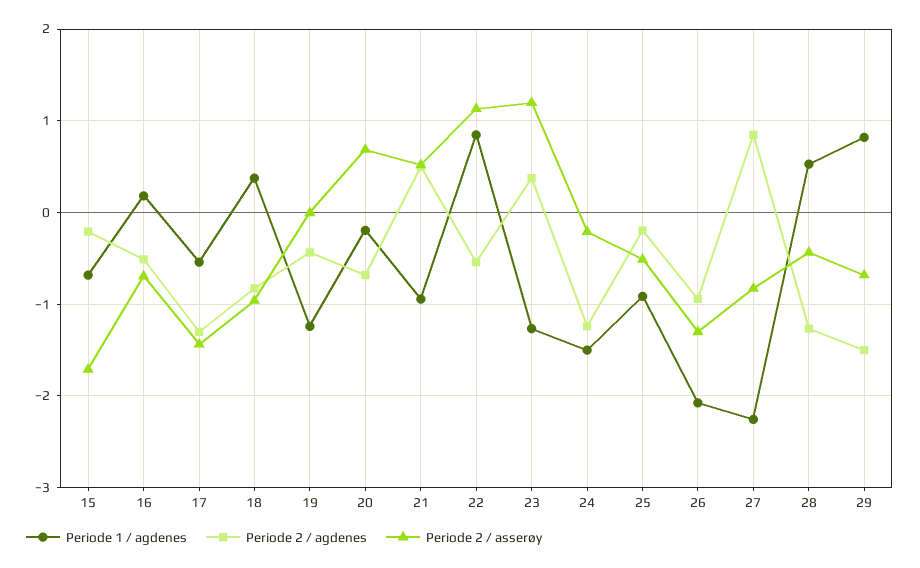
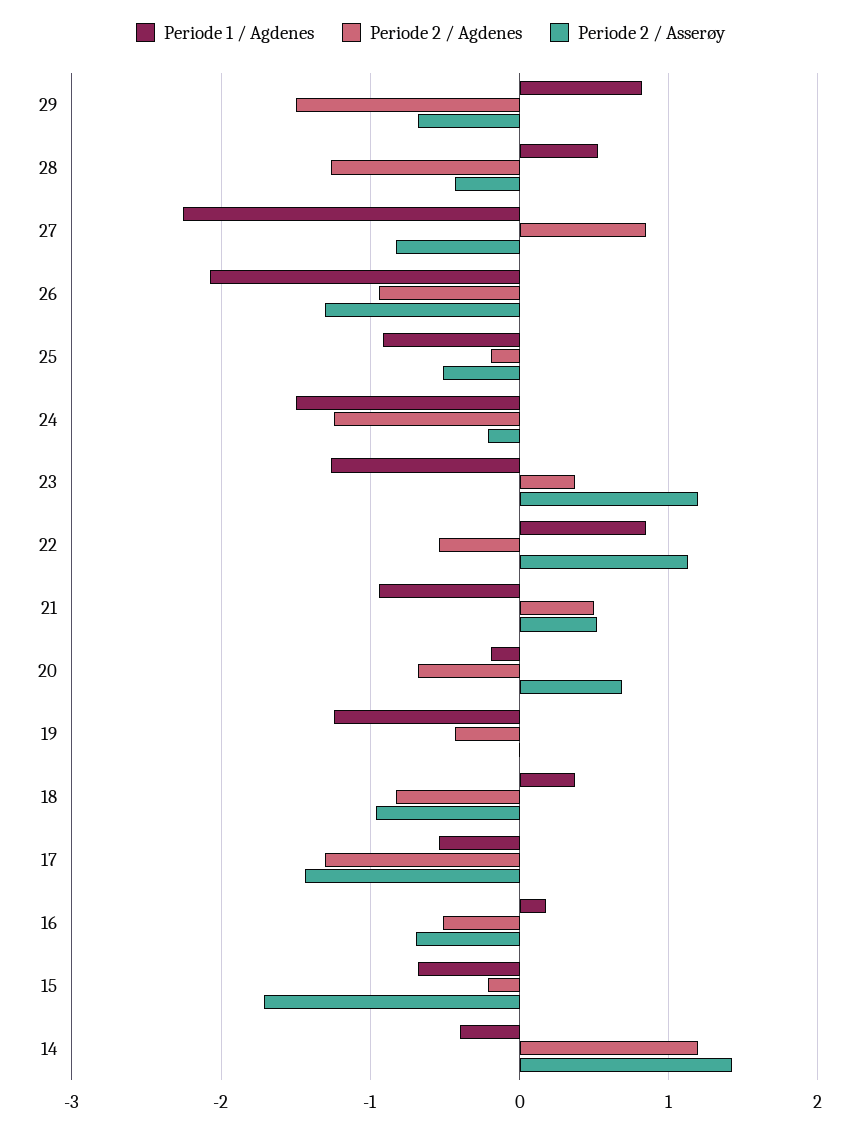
Periode 1 / agdenes, 14: none -> -0.4
Periode 2 / agdenes, 14: none -> 1.2
Periode 2 / asserøy, 14: none -> 1.4

